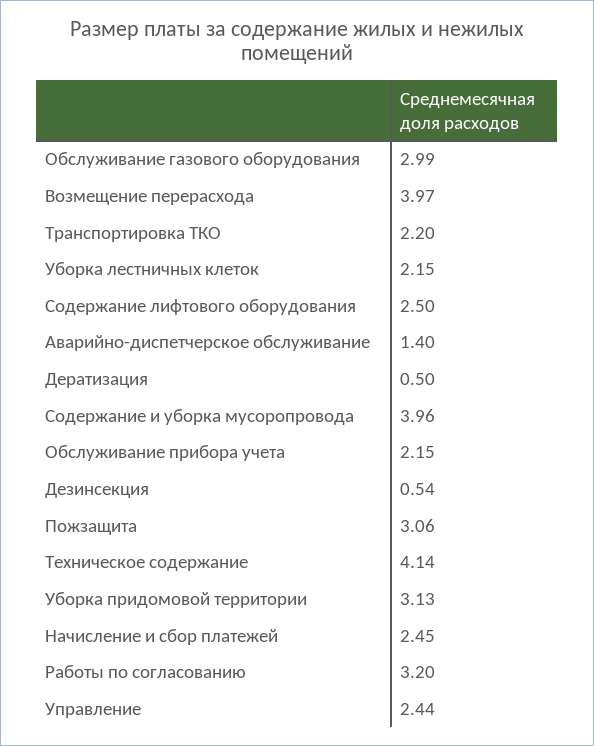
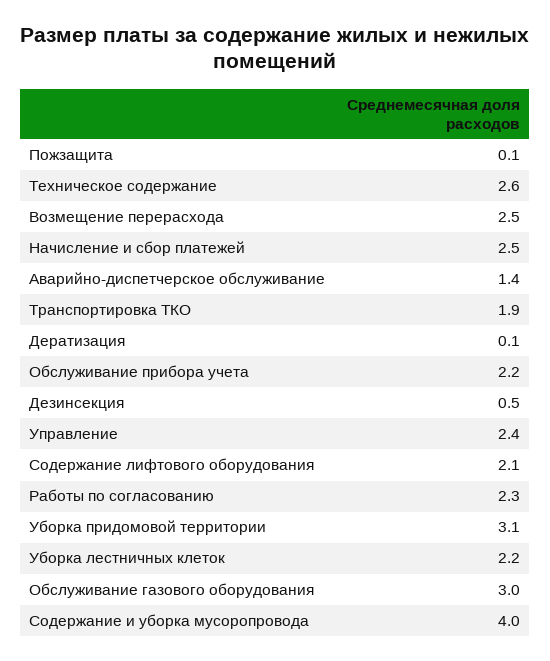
Возмещение перерасхода: 3.97 -> 2.5
Транспортировка ТКО: 2.2 -> 1.9
Содержание лифтового оборудования: 2.5 -> 2.1
Дератизация: 0.5 -> 0.1
Пожзащита: 3.06 -> 0.1
Техническое содержание: 4.14 -> 2.6
Работы по согласованию: 3.2 -> 2.3

